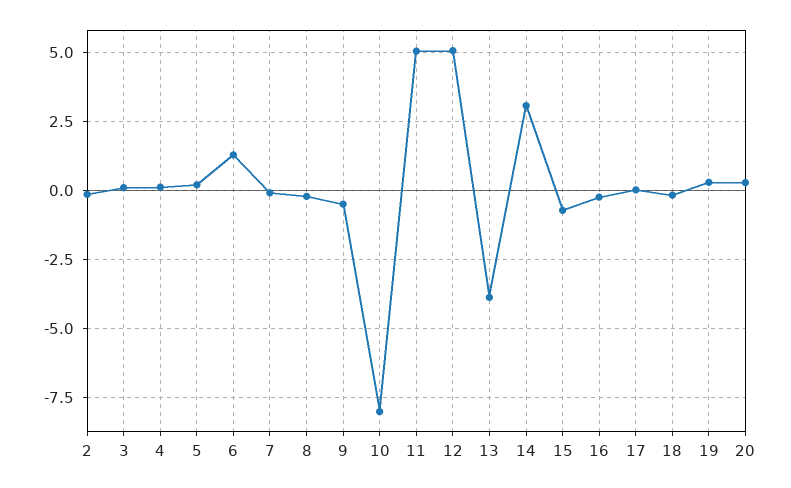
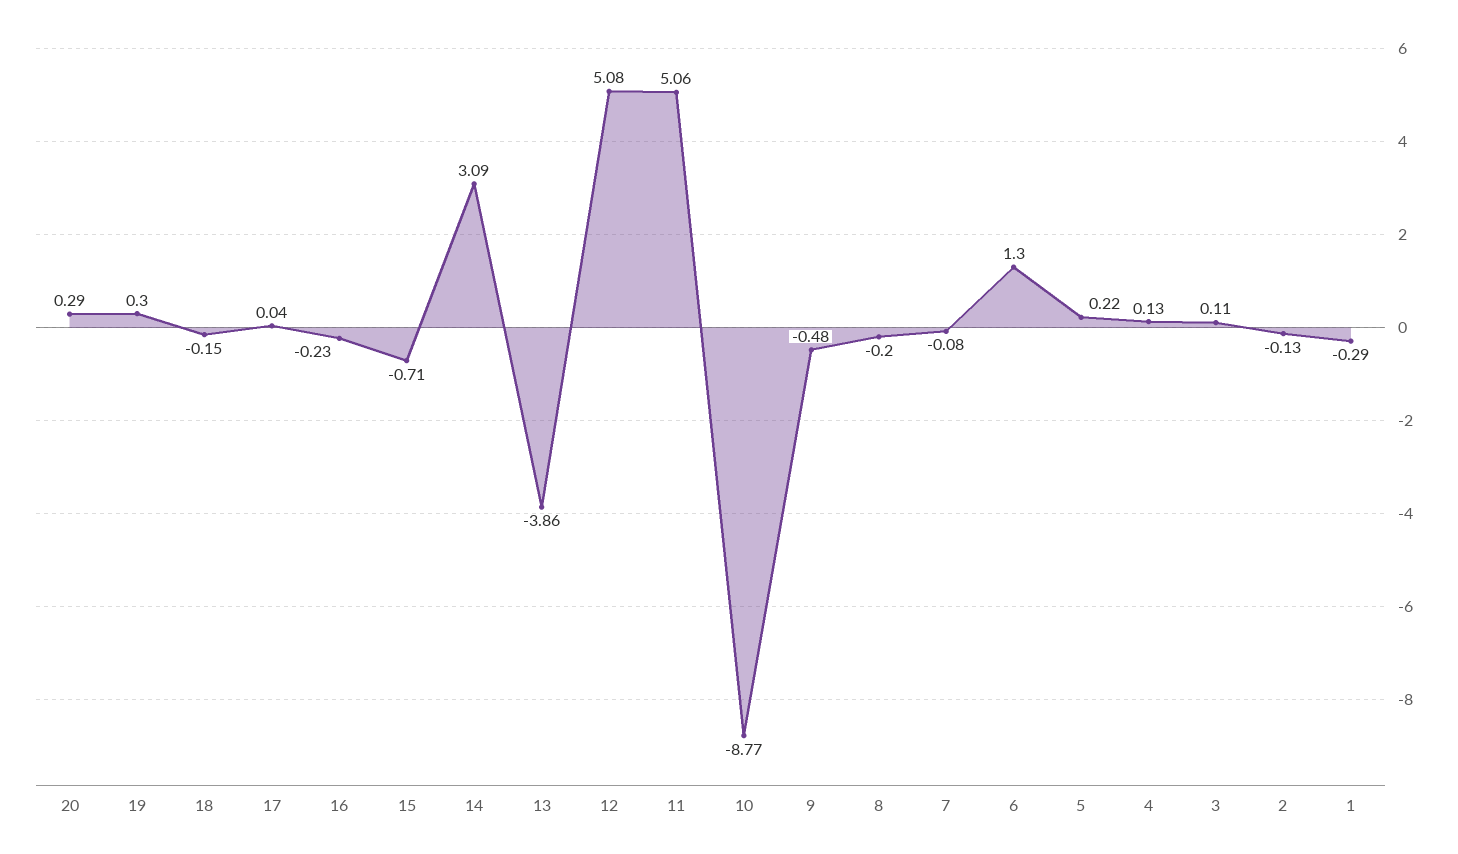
10: -8 -> -8.77
1: none -> -0.29

